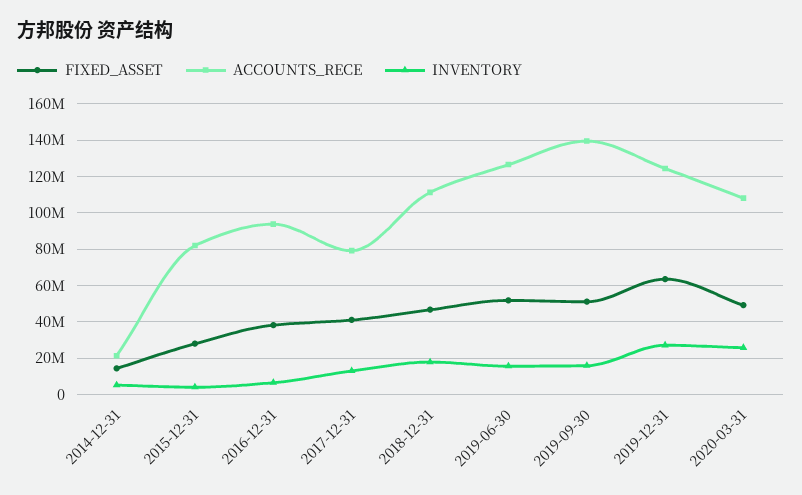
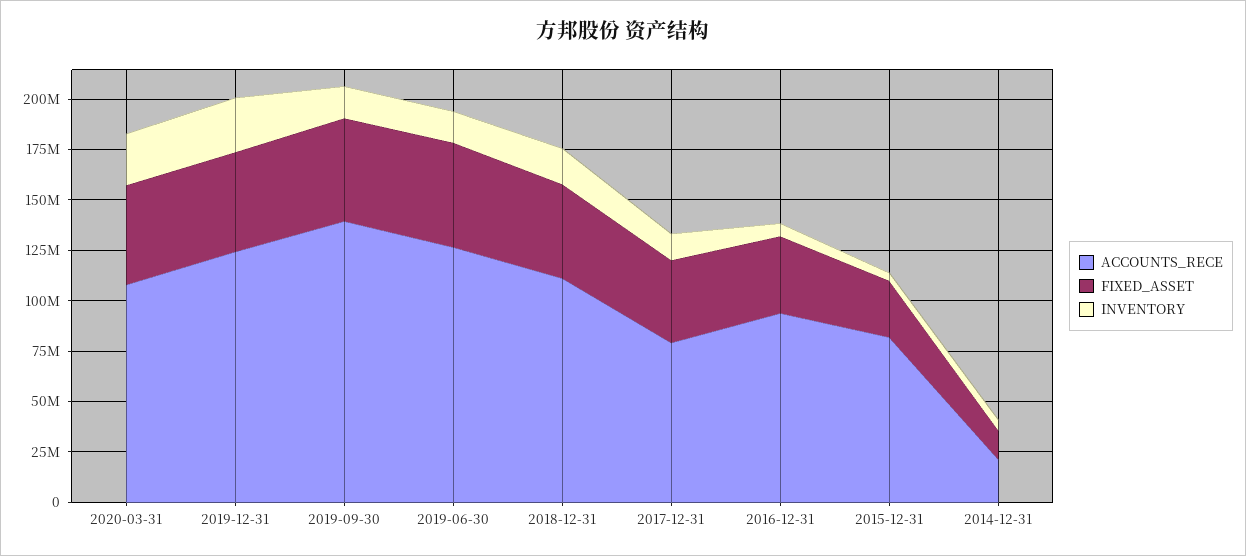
FIXED_ASSET, 2019-12-31: 65000000 -> 50000000

